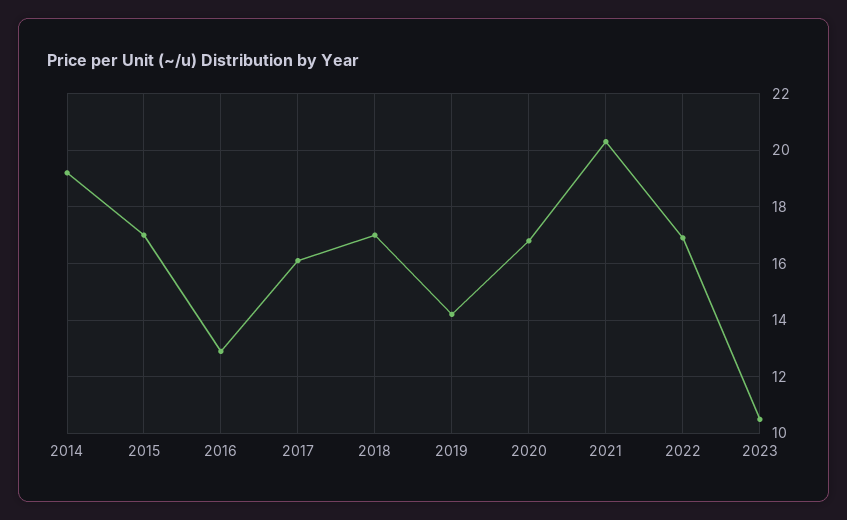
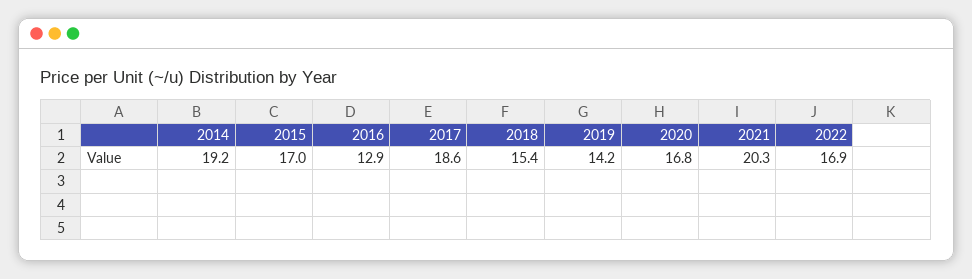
2017: 16 -> 18.6
2018: 17 -> 15.4
2023: 10.5 -> none

